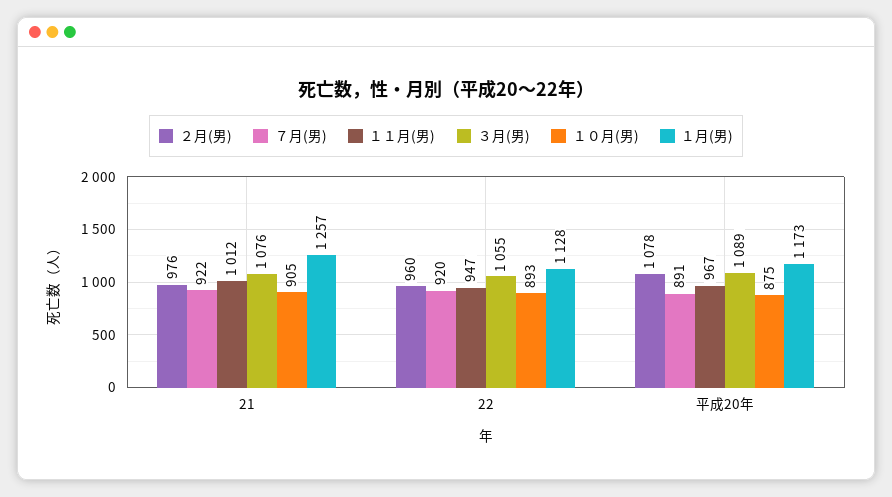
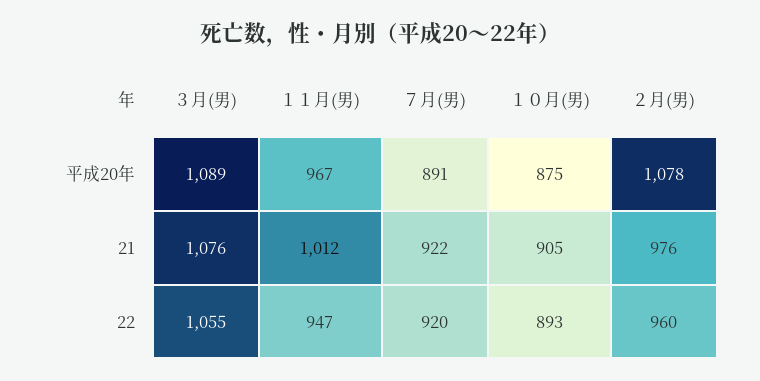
１月(男), 21: 1257 -> none
１月(男), 22: 1128 -> none
１月(男), 平成20年: 1173 -> none

